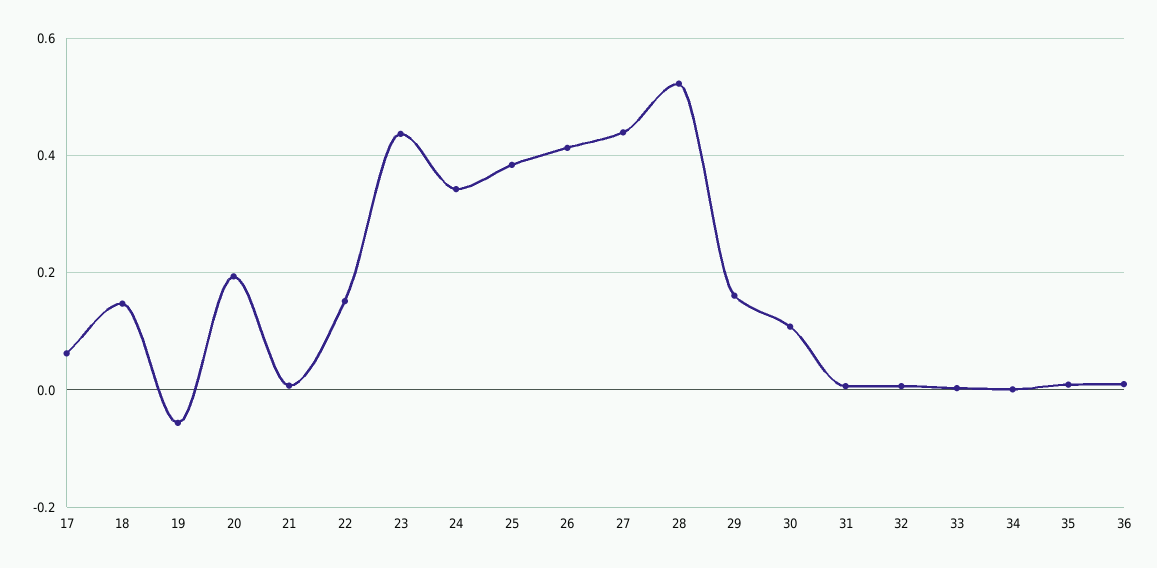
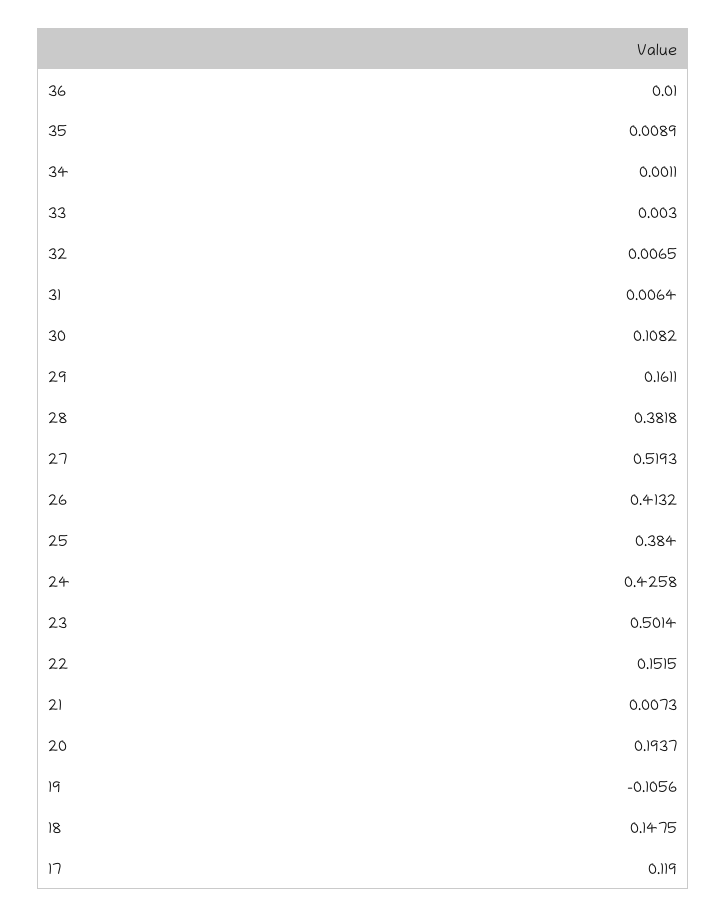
17: 0.06 -> 0.119
19: -0.06 -> -0.1056
23: 0.44 -> 0.5014
24: 0.34 -> 0.4258
27: 0.44 -> 0.5193
28: 0.52 -> 0.3818

